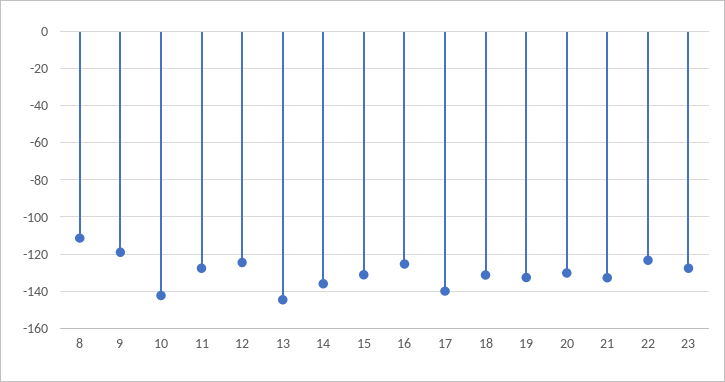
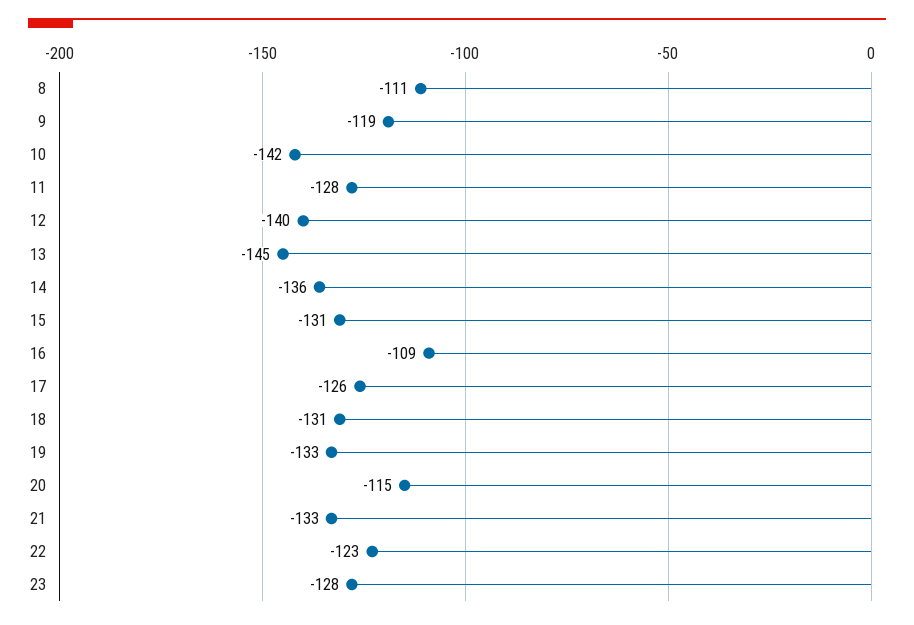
12: -125 -> -140
16: -125 -> -109
17: -140 -> -126
20: -130 -> -115

